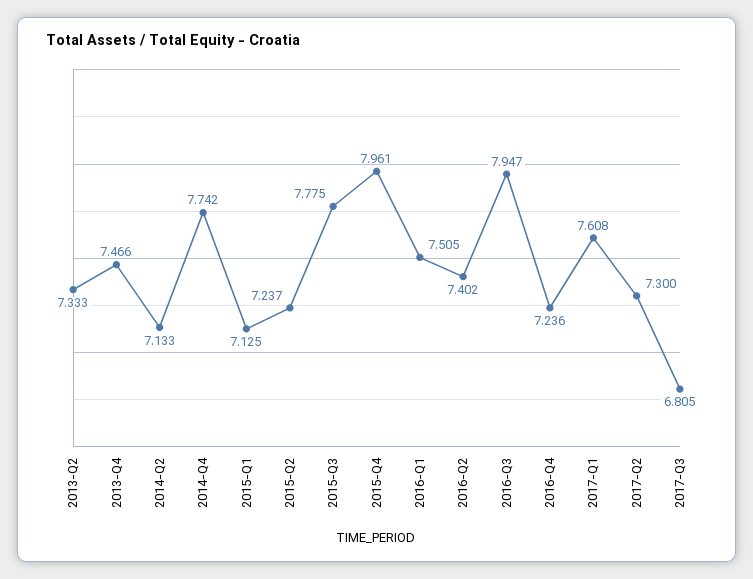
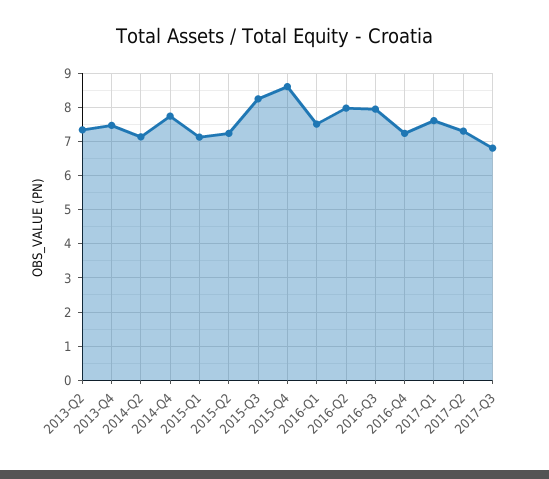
2015-Q3: 7.775 -> 8.2
2015-Q4: 7.961 -> 8.6
2016-Q2: 7.402 -> 8

